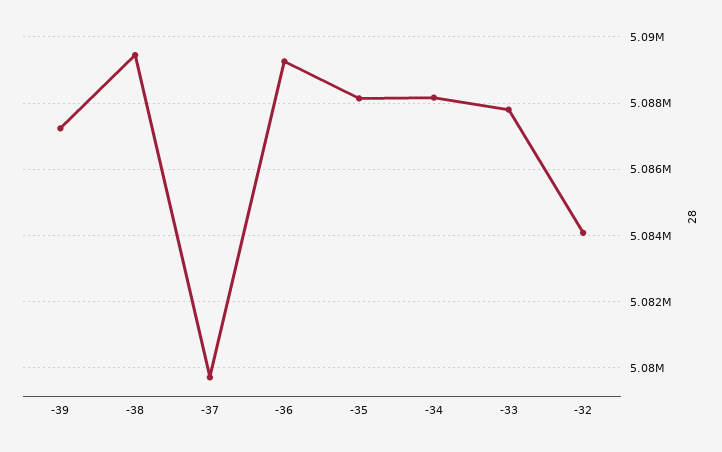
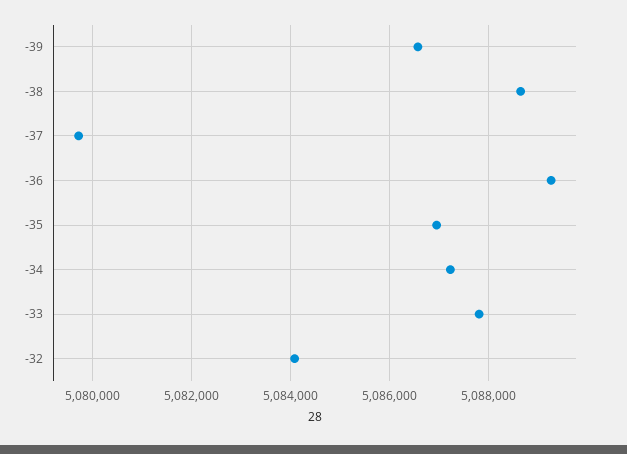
-39: 5087200 -> 5086600
-38: 5089400 -> 5088600
-35: 5088200 -> 5087000
-34: 5088200 -> 5087200

